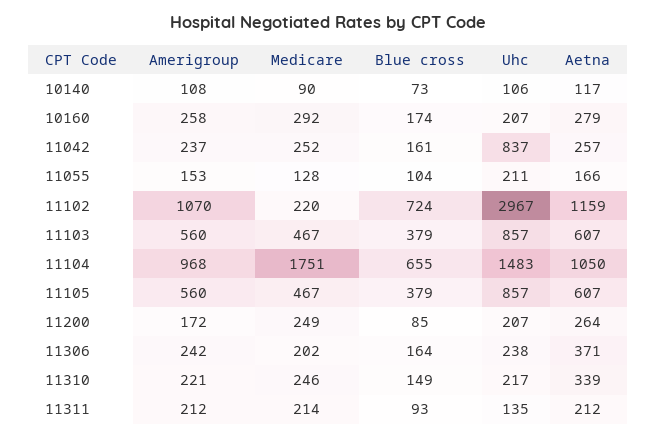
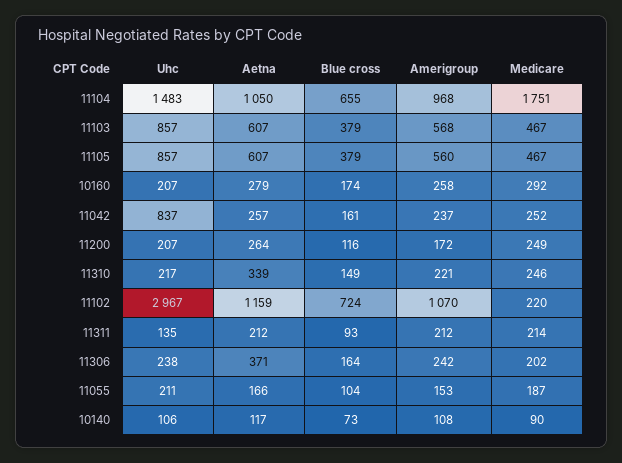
Medicare, 11055: 128 -> 187
Amerigroup, 11103: 560 -> 568
Blue cross, 11200: 85 -> 116

